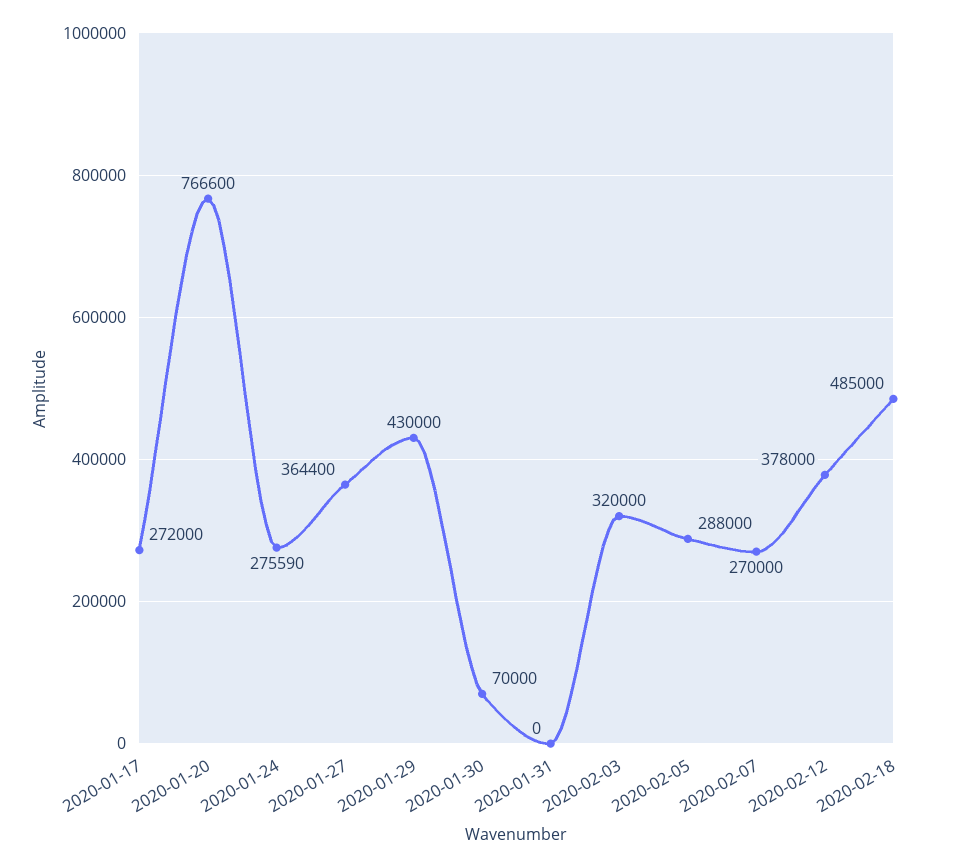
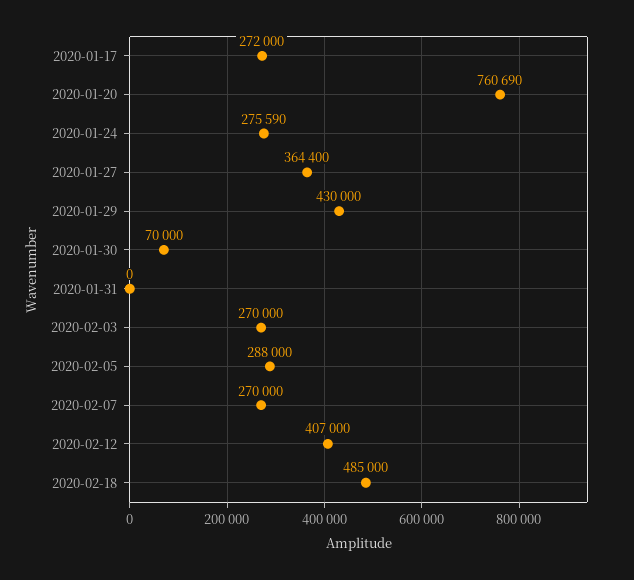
2020-01-20: 766600 -> 760690
2020-02-03: 320000 -> 270000
2020-02-12: 378000 -> 407000

